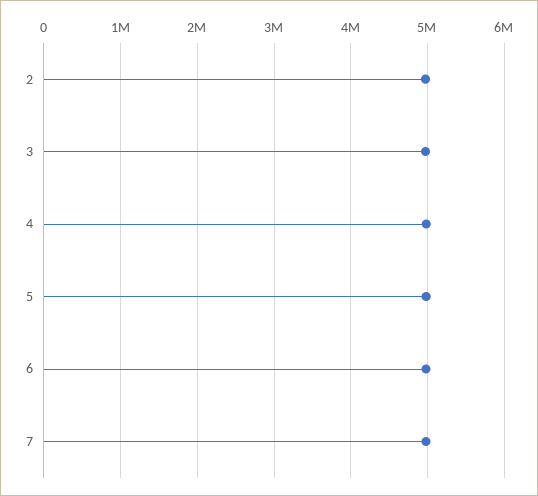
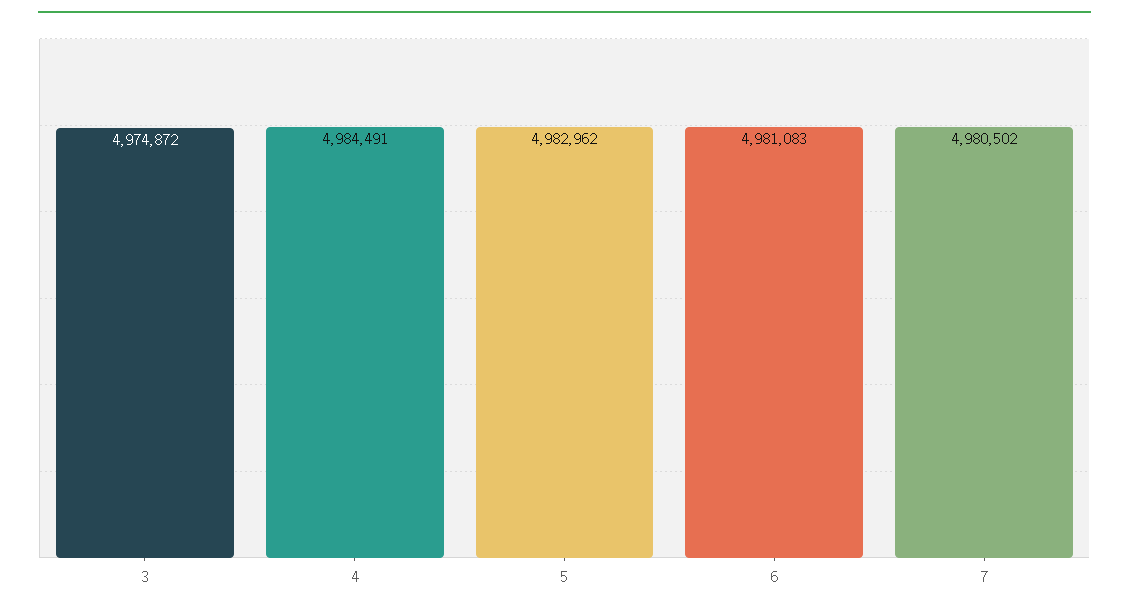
2: 5000000 -> none

